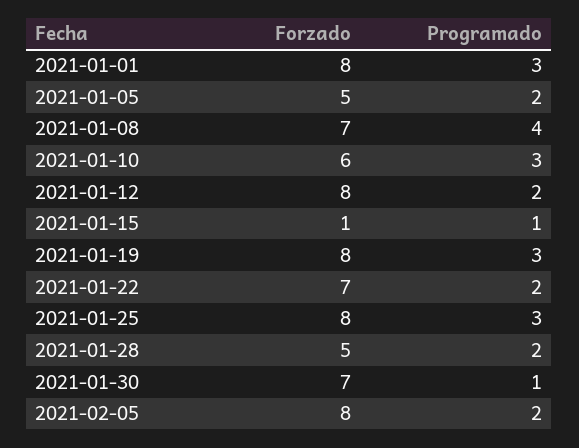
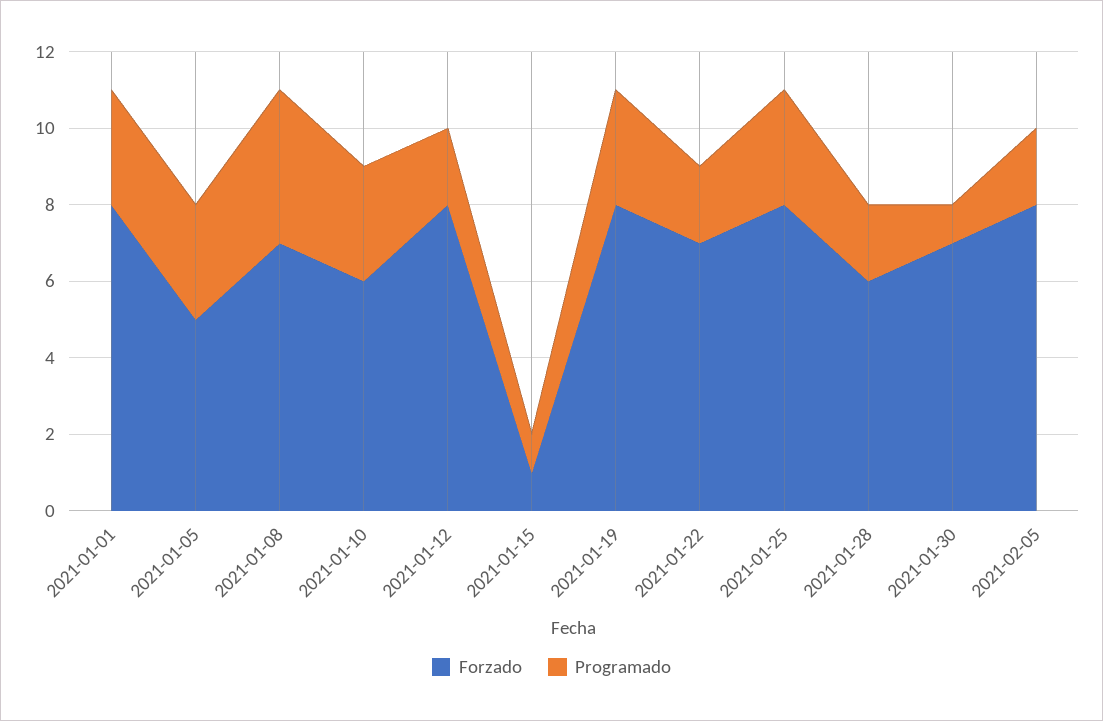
Programado, 2021-01-05: 2 -> 3
Forzado, 2021-01-28: 5 -> 6

